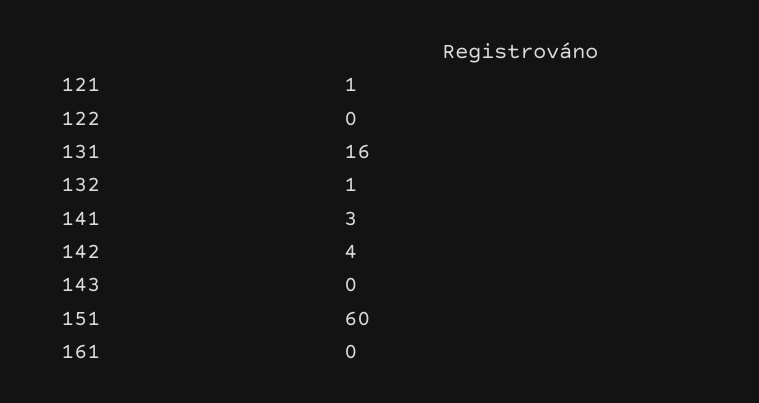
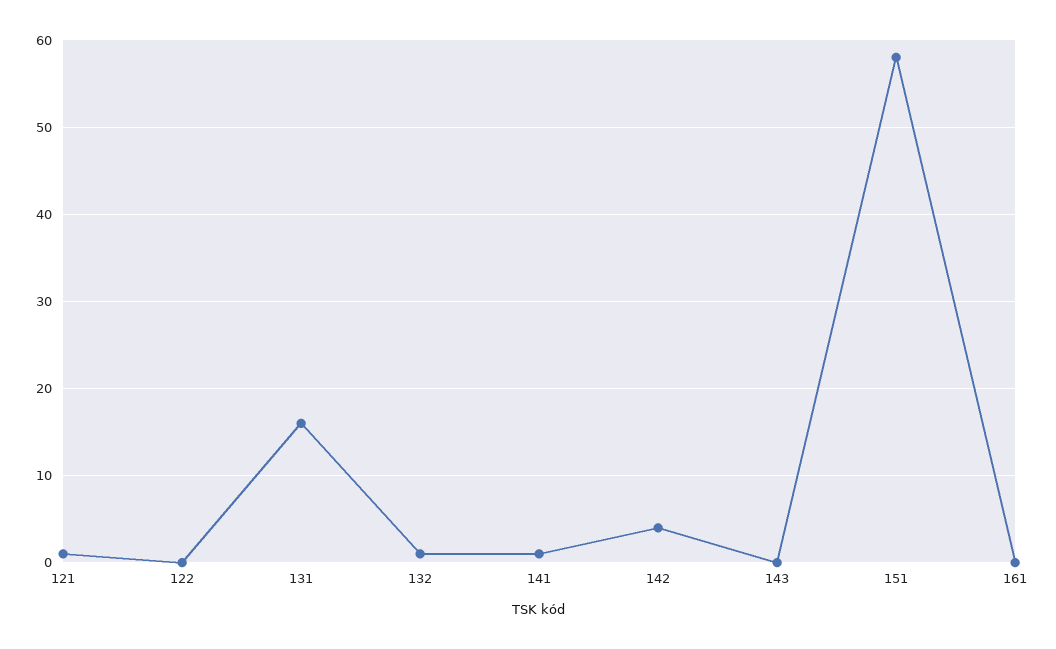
141: 3 -> 1
151: 60 -> 58

